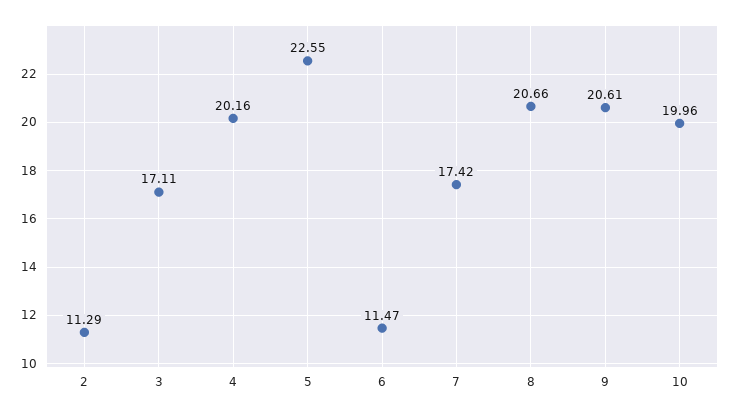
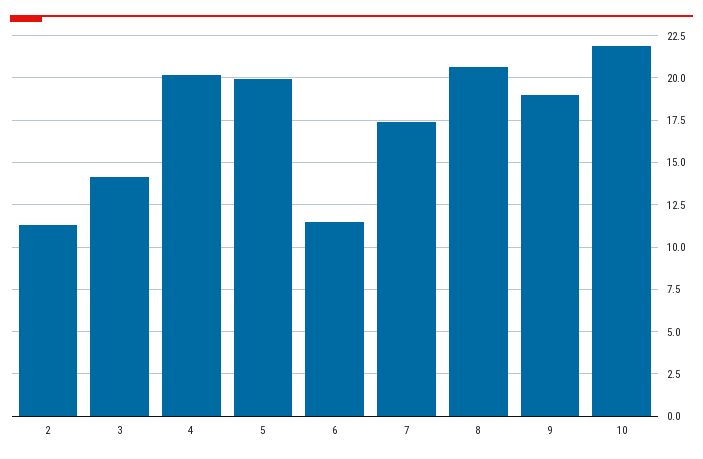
3: 17.11 -> 14
5: 22.55 -> 20
9: 20.61 -> 19
10: 19.96 -> 22

